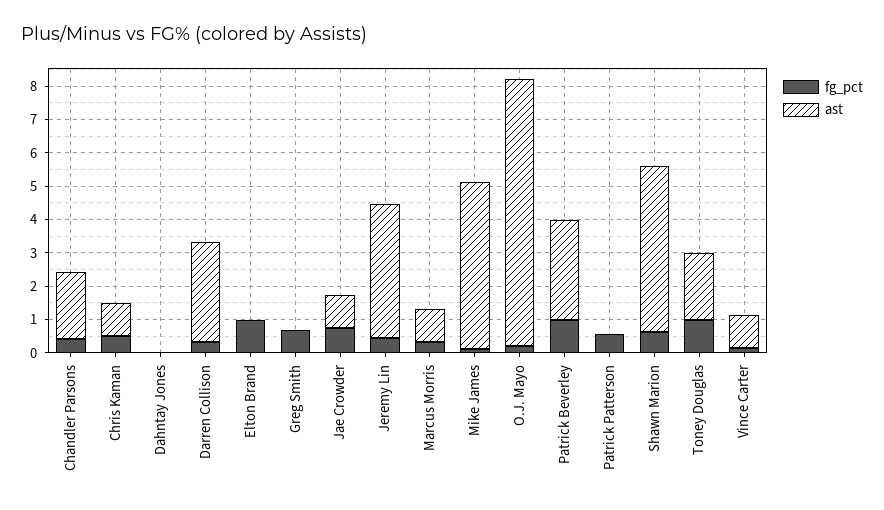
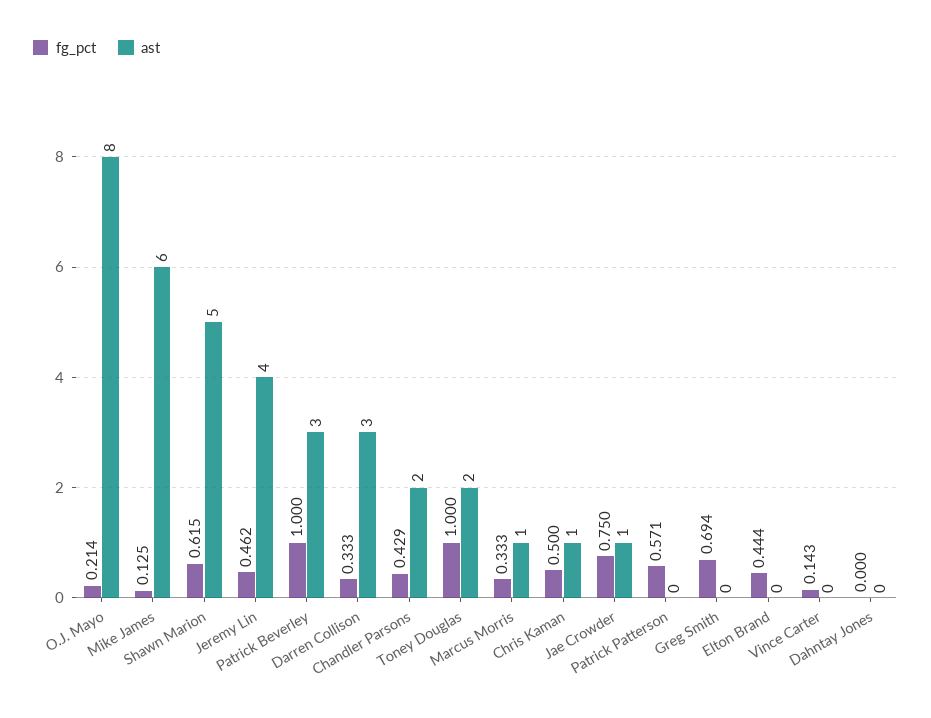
fg_pct, Elton Brand: 1 -> 0.444
ast, Mike James: 5 -> 6
ast, Vince Carter: 1 -> 0

